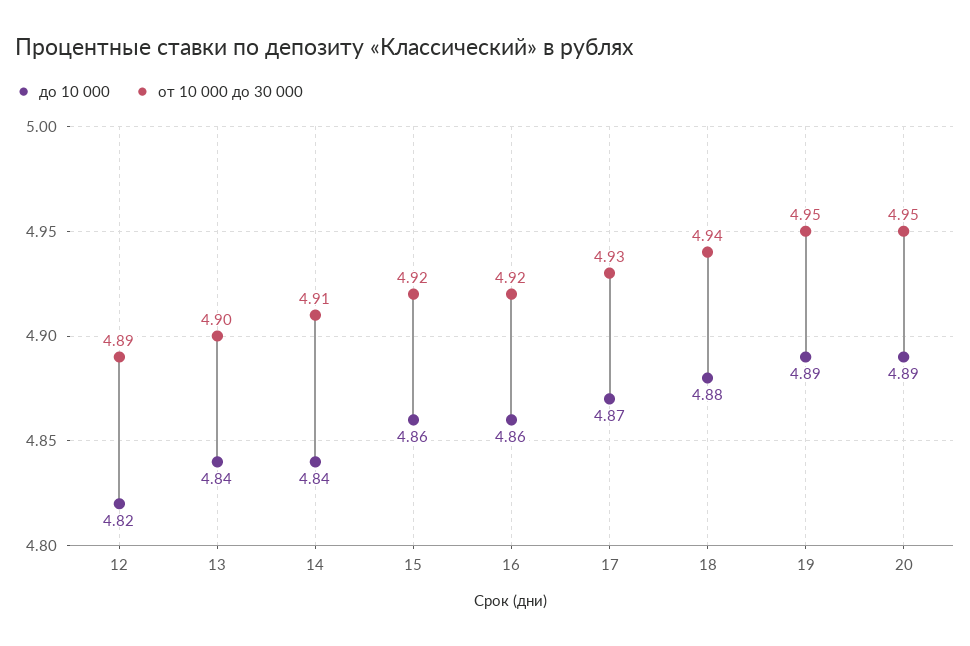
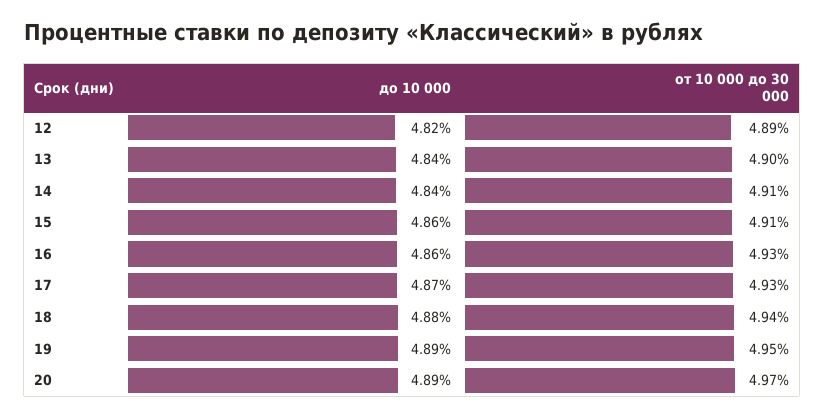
от 10 000 до 30 000, 15: 4.92 -> 4.91
от 10 000 до 30 000, 16: 4.92 -> 4.93
от 10 000 до 30 000, 20: 4.95 -> 4.97

